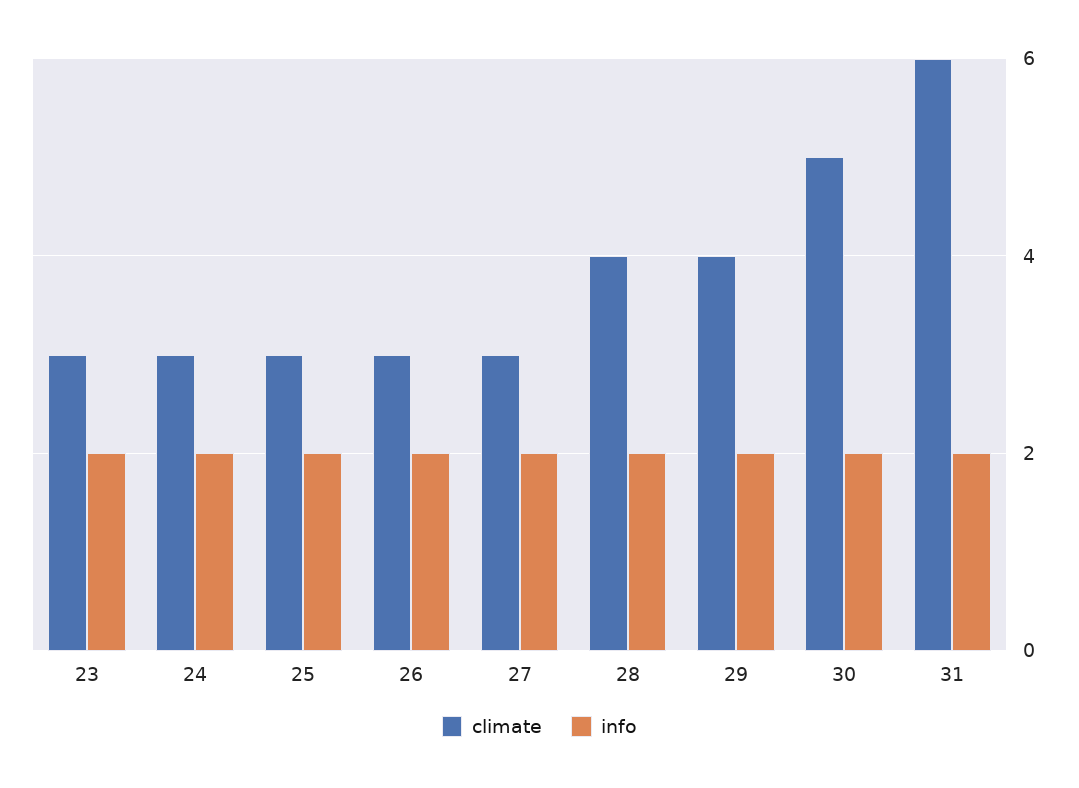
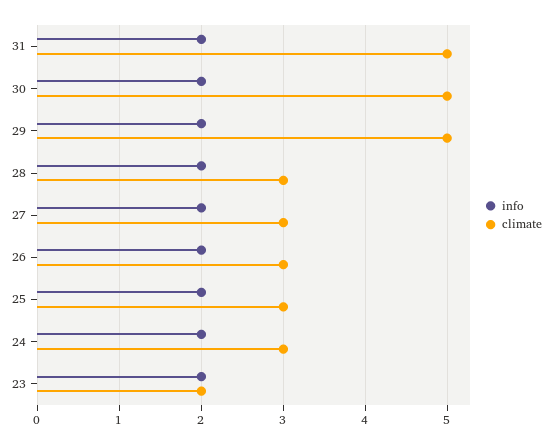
climate, 23: 3 -> 2
climate, 28: 4 -> 3
climate, 29: 4 -> 5
climate, 31: 6 -> 5

